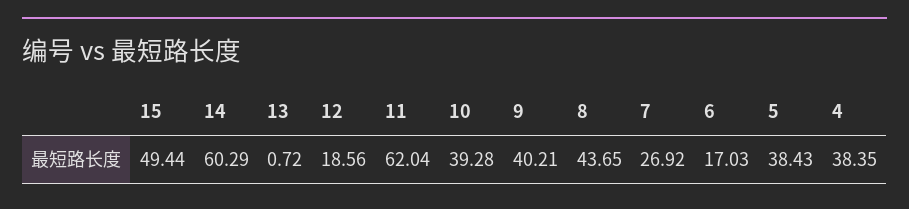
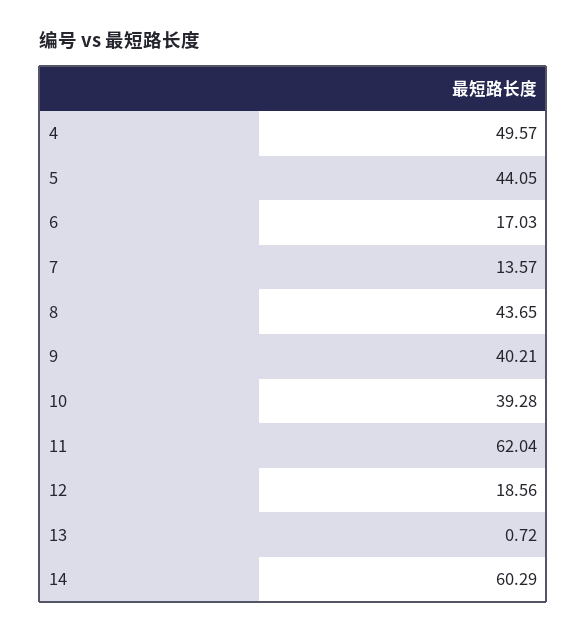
15: 49.44 -> none
7: 26.92 -> 13.57
5: 38.43 -> 44.05
4: 38.35 -> 49.57

